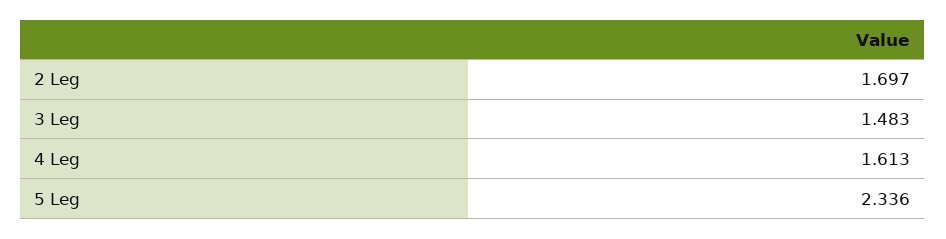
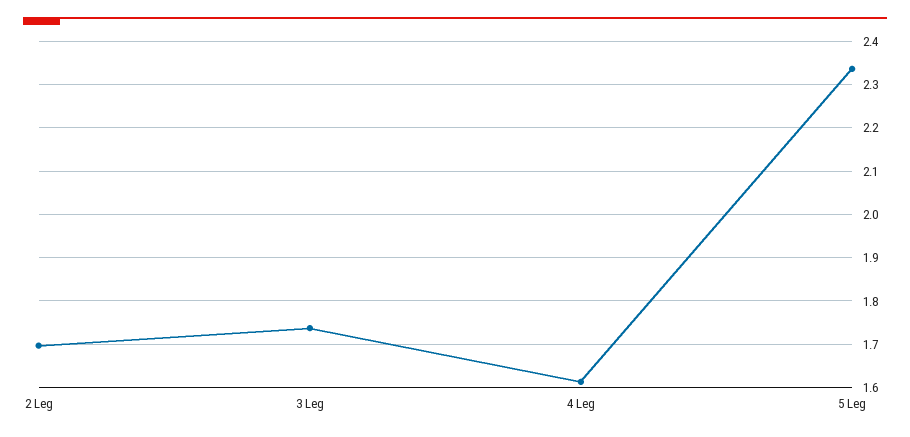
3 Leg: 1.483 -> 1.74

